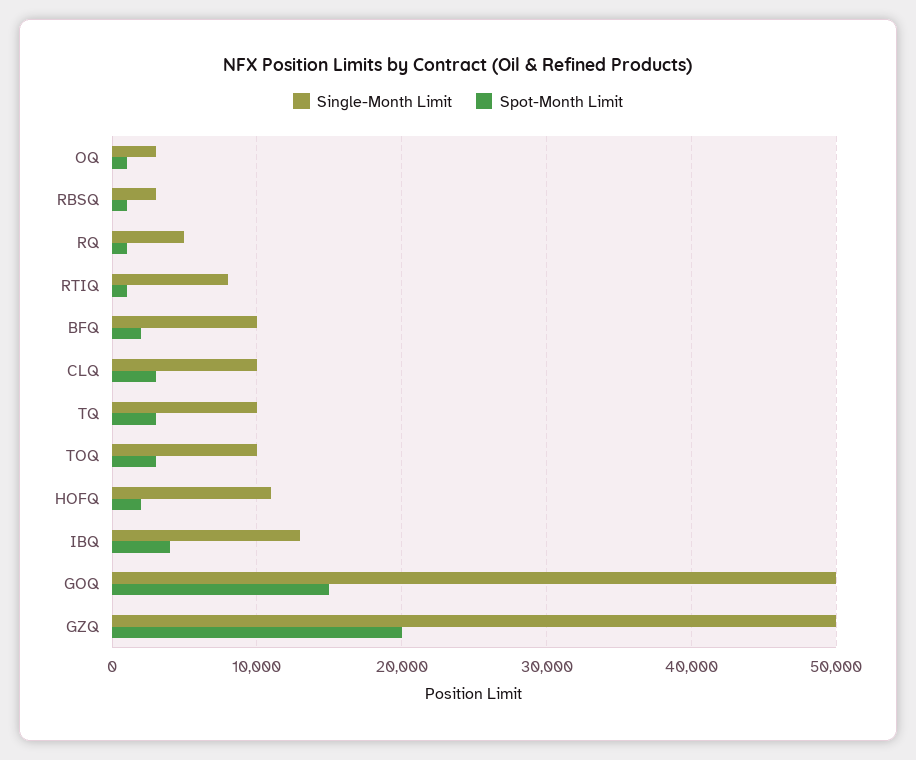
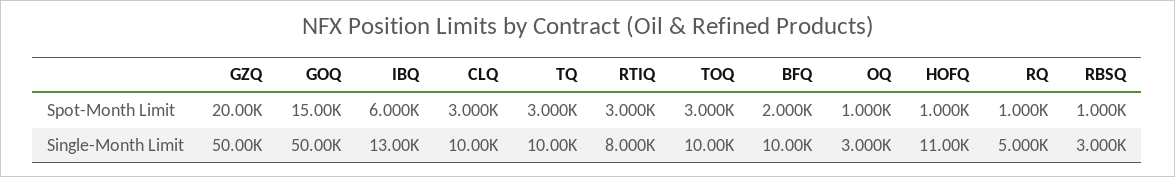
Spot-Month Limit, RTIQ: 1000 -> 3000
Spot-Month Limit, HOFQ: 2000 -> 1000
Spot-Month Limit, IBQ: 4000 -> 6000

